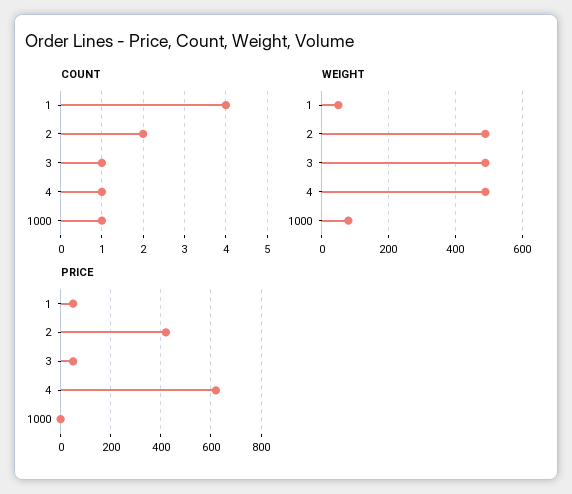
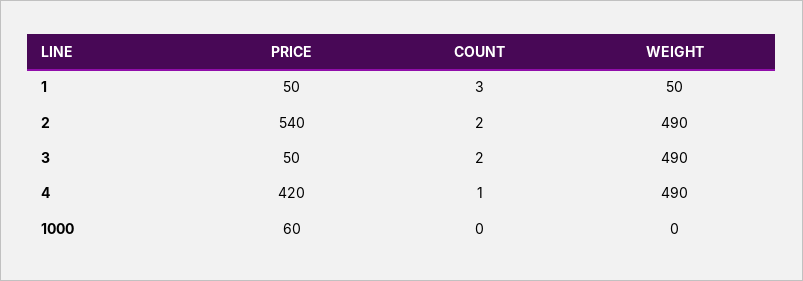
COUNT, 1: 4 -> 3
COUNT, 3: 1 -> 2
COUNT, 1000: 1 -> 0
WEIGHT, 1000: 80 -> 0
PRICE, 2: 425 -> 540
PRICE, 4: 625 -> 420
PRICE, 1000: 0 -> 60

